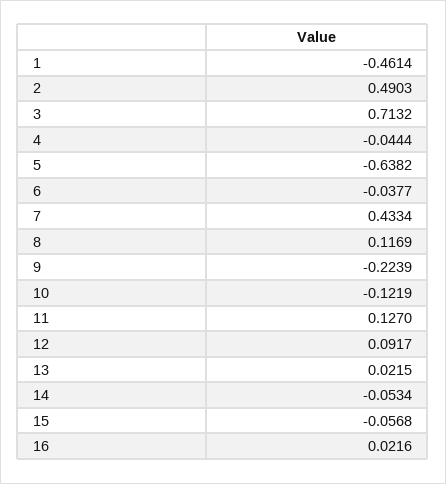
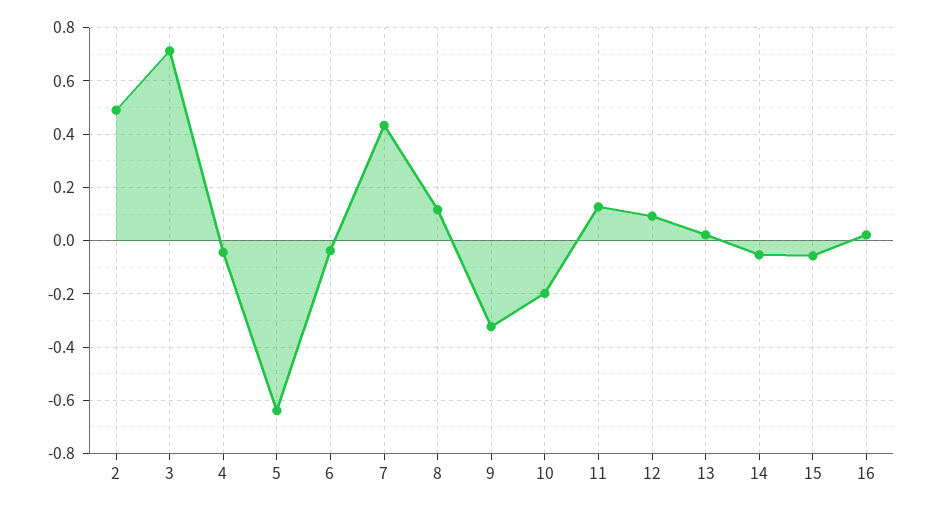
1: -0.4614 -> none
9: -0.2239 -> -0.325
10: -0.1219 -> -0.2

